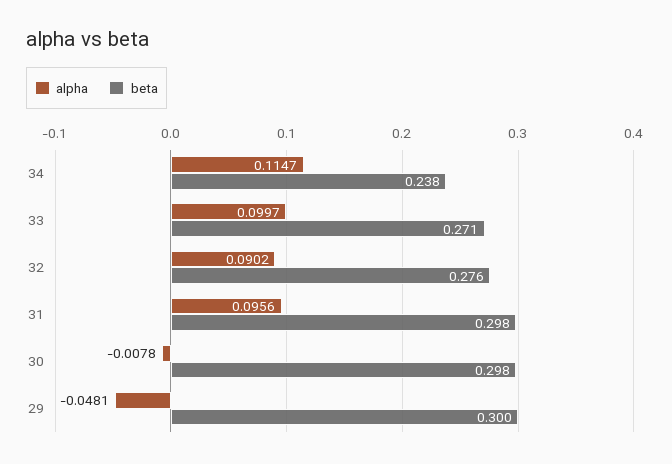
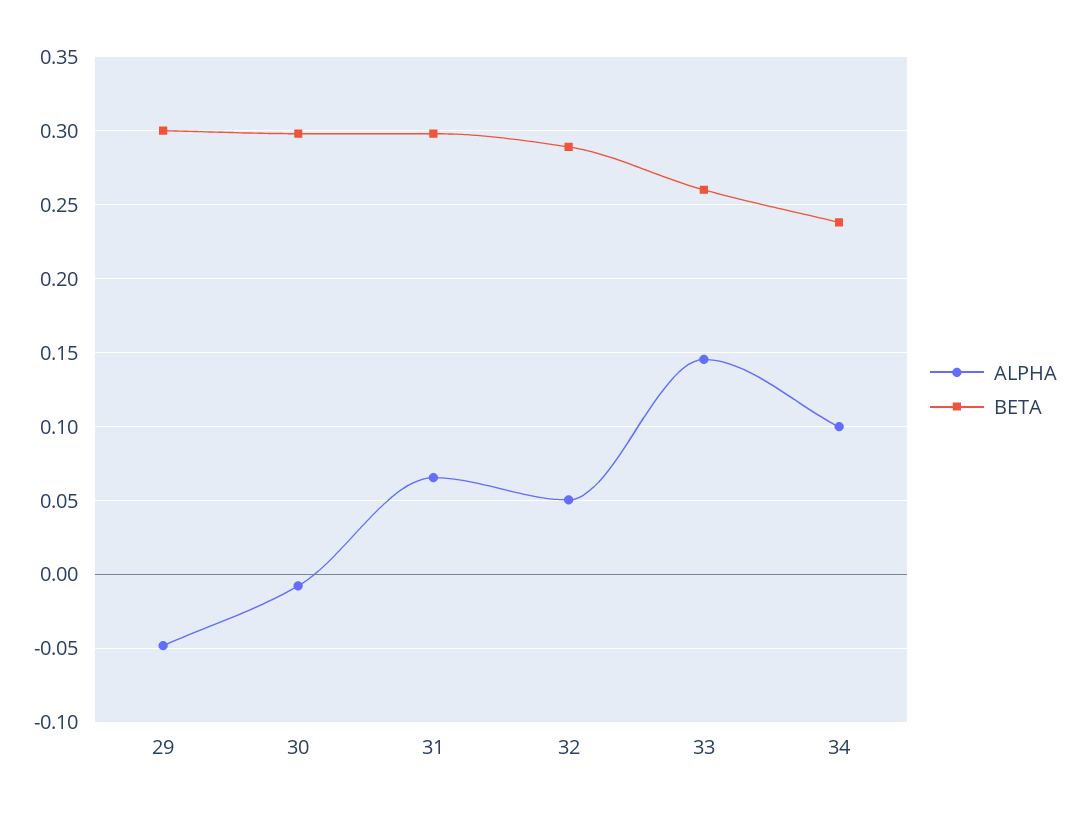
alpha, 34: 0.1147 -> 0.1
alpha, 33: 0.0997 -> 0.145
beta, 33: 0.271 -> 0.26
alpha, 32: 0.0902 -> 0.05
beta, 32: 0.276 -> 0.29
alpha, 31: 0.0956 -> 0.065

